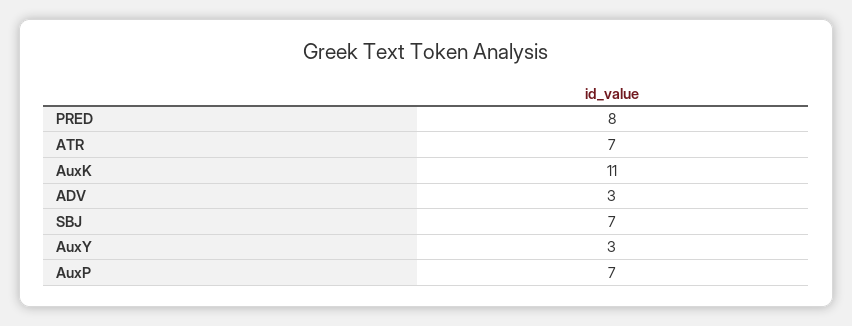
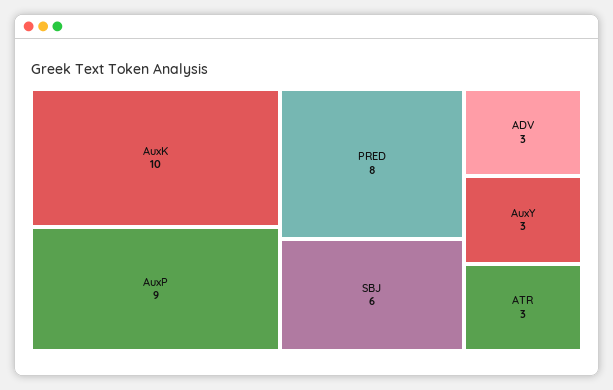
ATR: 7 -> 3
AuxK: 11 -> 10
SBJ: 7 -> 6
AuxP: 7 -> 9

